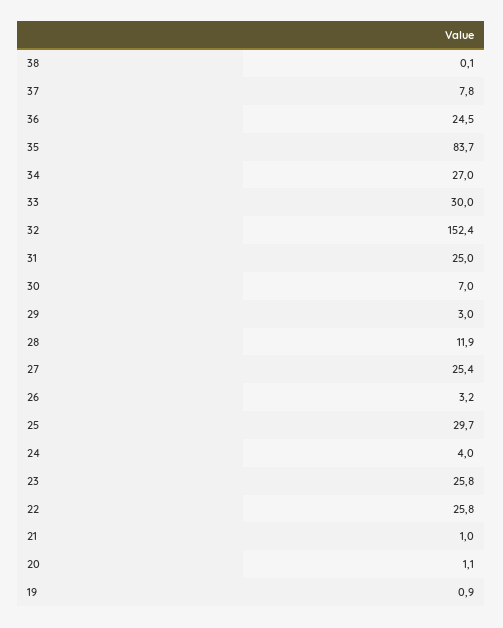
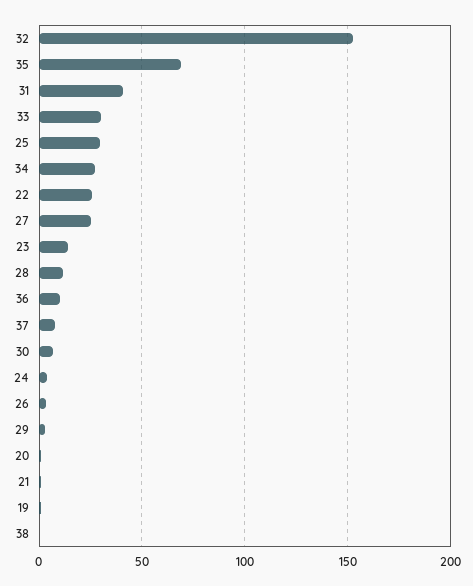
36: 24.5 -> 10
35: 83.7 -> 70
31: 25 -> 40
23: 25.8 -> 15

